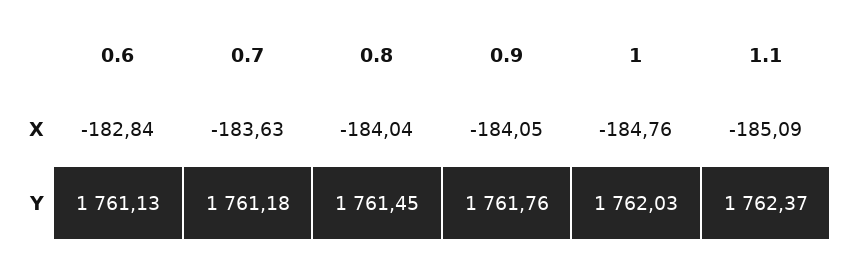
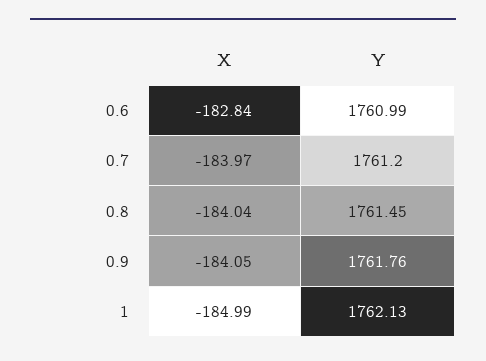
0.7, X: -183.63 -> -183.97
1, X: -184.76 -> -184.99
1.1, X: -185.09 -> none
0.6, Y: 1761.13 -> 1760.99
0.7, Y: 1761.18 -> 1761.2
1, Y: 1762.03 -> 1762.13
1.1, Y: 1762.37 -> none

